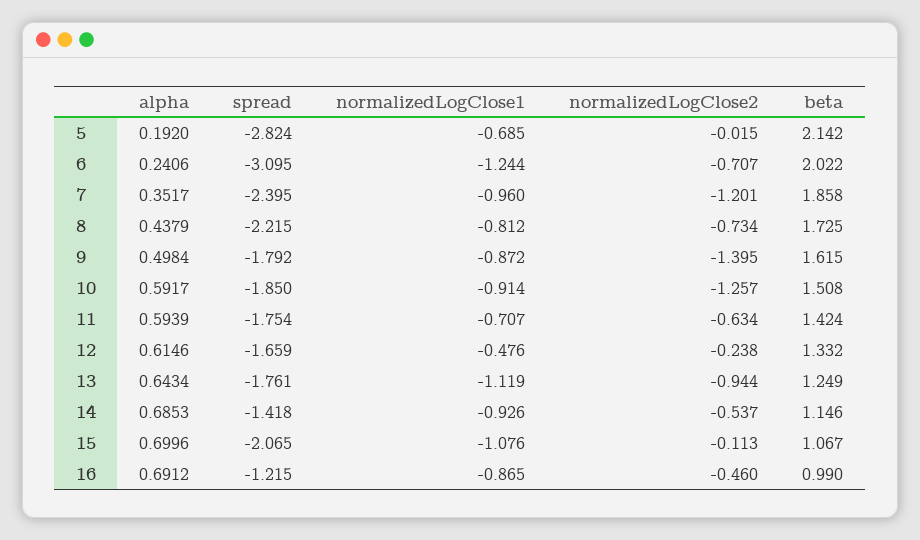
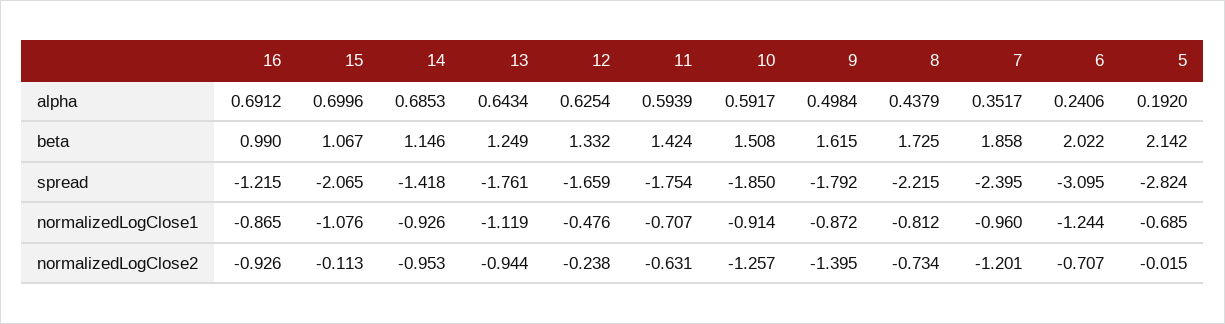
normalizedLogClose2, 11: -0.634 -> -0.631
alpha, 12: 0.6146 -> 0.6254
normalizedLogClose2, 14: -0.537 -> -0.953
normalizedLogClose2, 16: -0.46 -> -0.926

